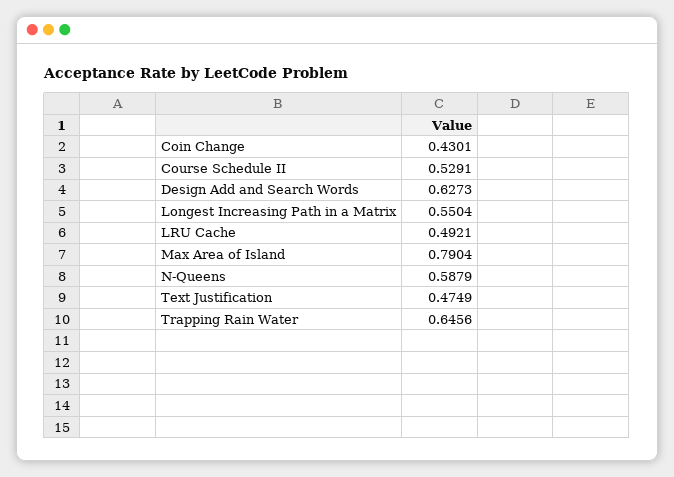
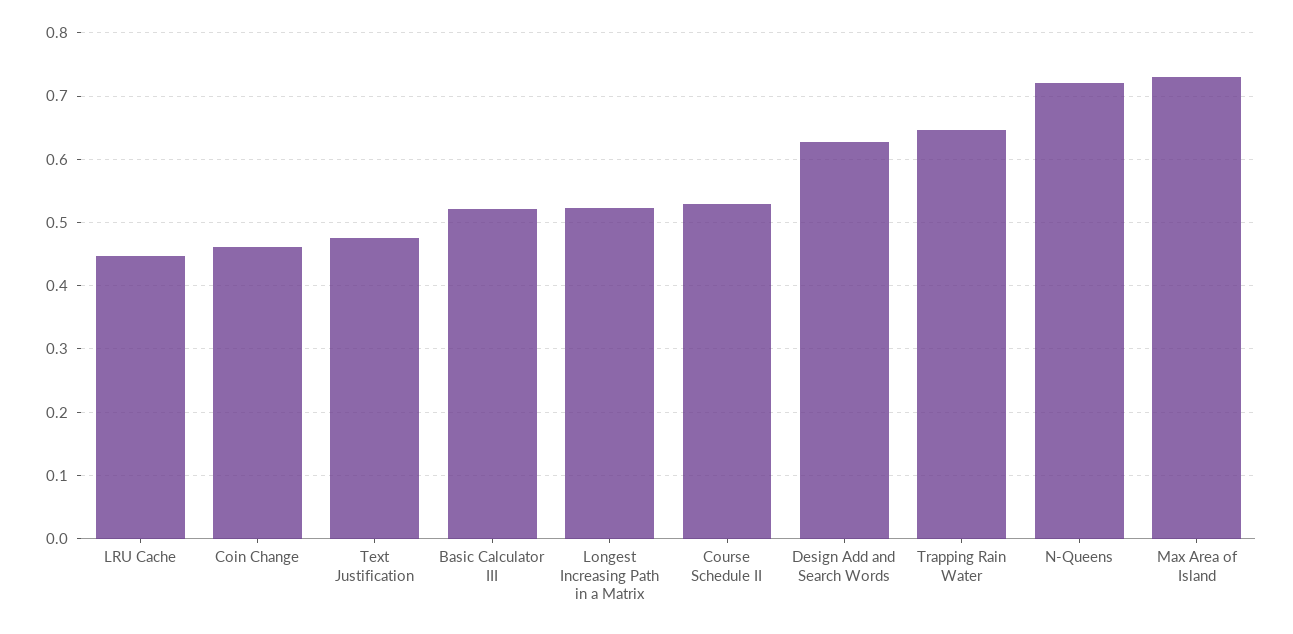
Coin Change: 0.4301 -> 0.46
Longest Increasing Path in a Matrix: 0.5504 -> 0.52
LRU Cache: 0.4921 -> 0.45
Max Area of Island: 0.7904 -> 0.73
N-Queens: 0.5879 -> 0.72
Basic Calculator III: none -> 0.52

